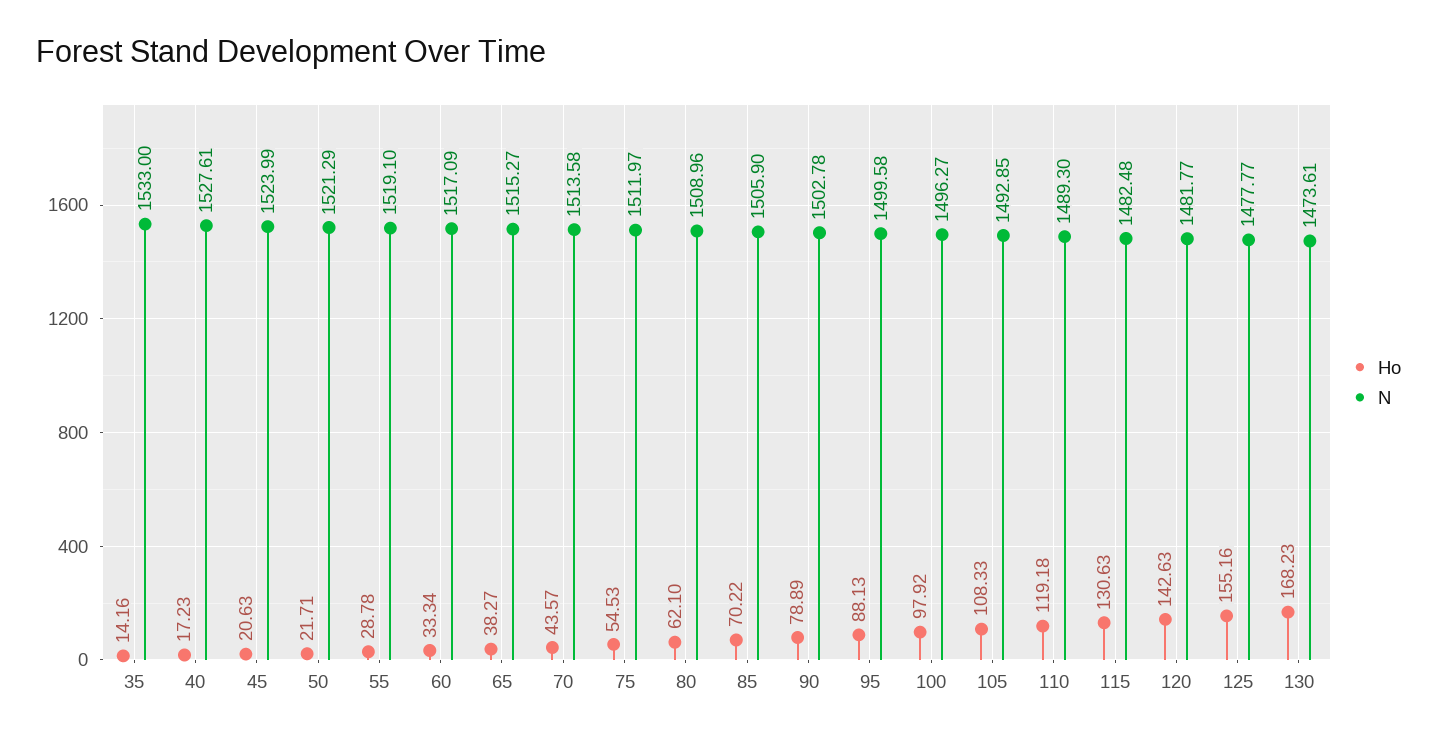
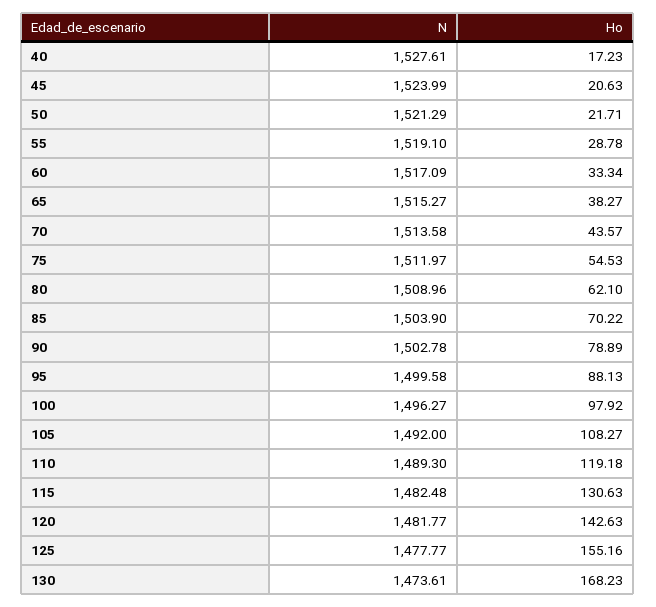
Ho, 35: 14.16 -> none
N, 35: 1533 -> none
N, 85: 1505.9 -> 1503.9
Ho, 105: 108.33 -> 108.27
N, 105: 1492.85 -> 1492

